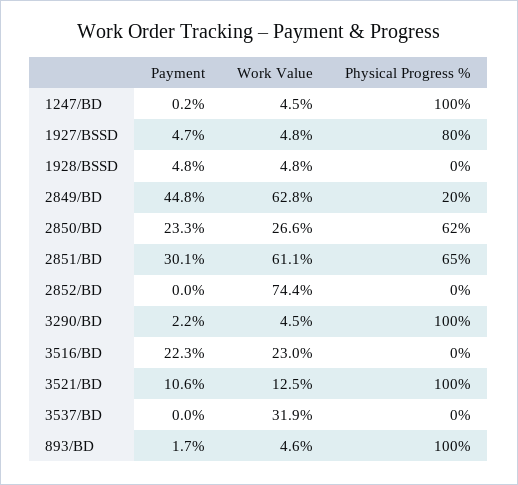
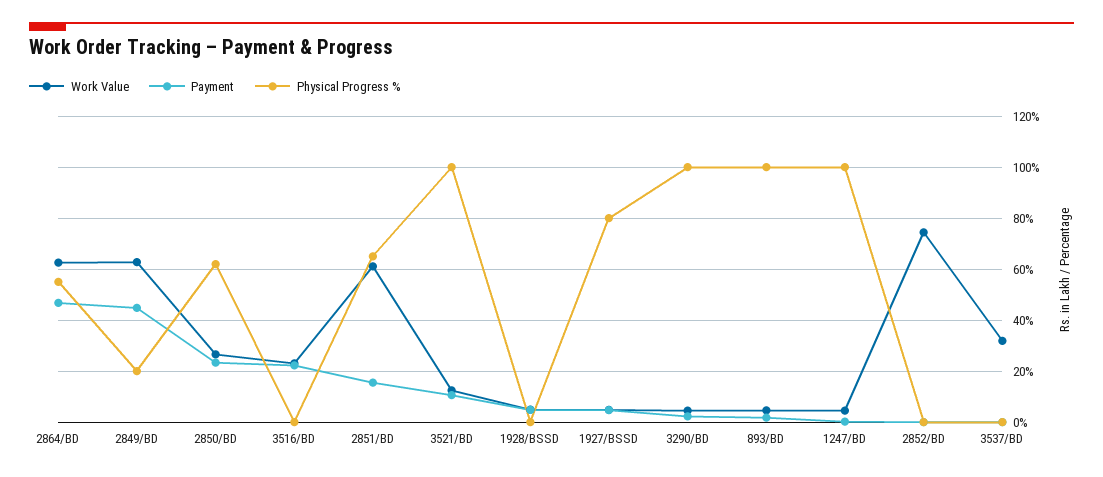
Payment, 2851/BD: 30.1 -> 15
Work Value, 2864/BD: none -> 62.5
Payment, 2864/BD: none -> 47.5
Physical Progress %, 2864/BD: none -> 55

